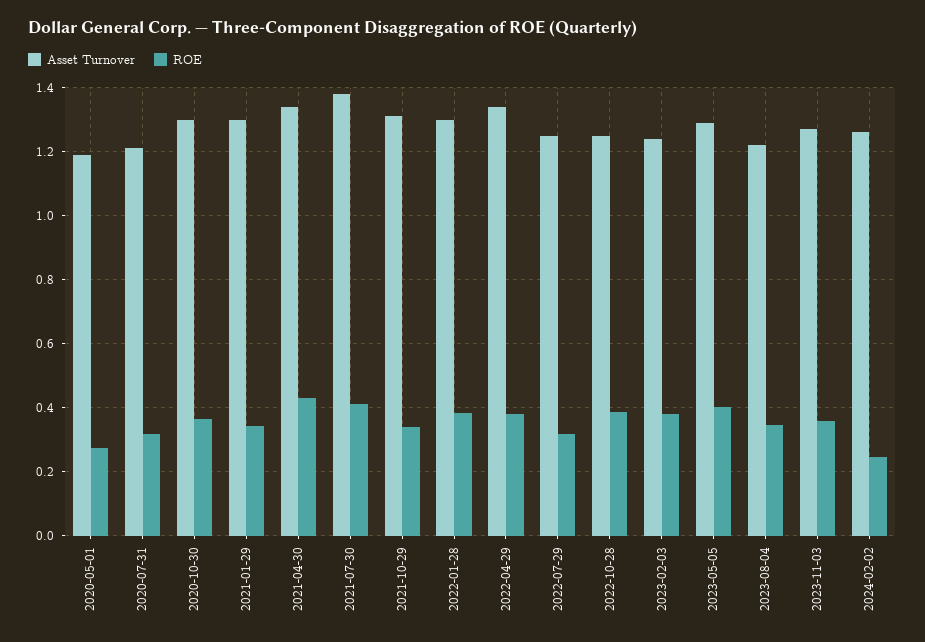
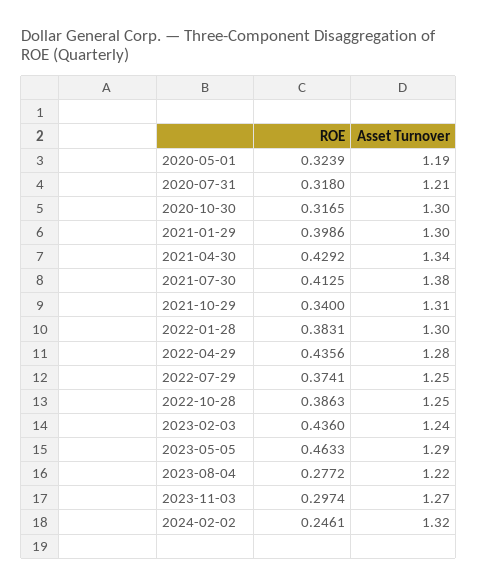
ROE, 2020-05-01: 0.28 -> 0.3239
ROE, 2020-10-30: 0.36 -> 0.3165
ROE, 2021-01-29: 0.34 -> 0.3986
Asset Turnover, 2022-04-29: 1.34 -> 1.28
ROE, 2022-04-29: 0.38 -> 0.4356
ROE, 2022-07-29: 0.32 -> 0.3741
ROE, 2023-02-03: 0.38 -> 0.436
ROE, 2023-05-05: 0.4 -> 0.4633
ROE, 2023-08-04: 0.34 -> 0.2772
ROE, 2023-11-03: 0.36 -> 0.2974
Asset Turnover, 2024-02-02: 1.26 -> 1.32

